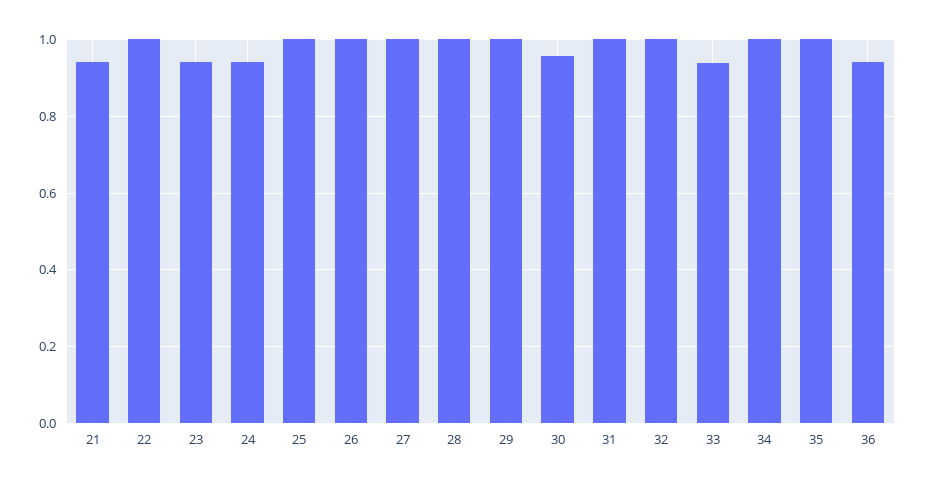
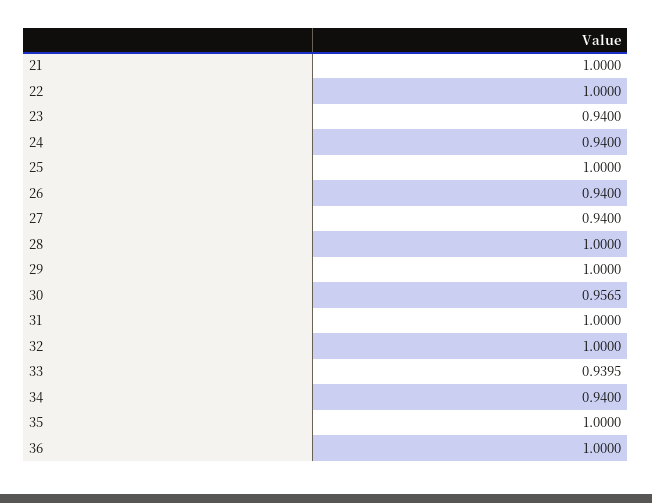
21: 0.94 -> 1
26: 1 -> 0.94
27: 1 -> 0.94
34: 1 -> 0.94
36: 0.94 -> 1

